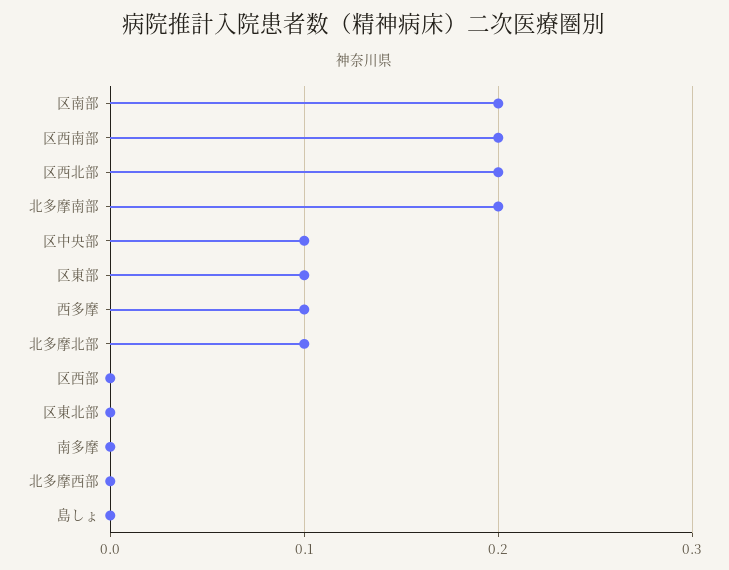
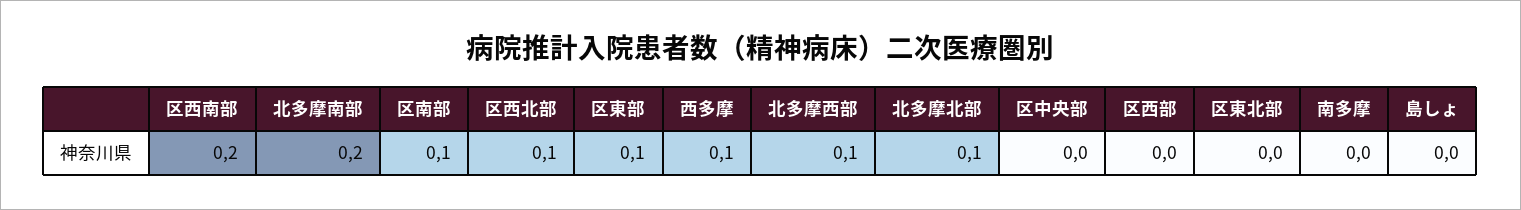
区南部: 0.2 -> 0.1
区西北部: 0.2 -> 0.1
区中央部: 0.1 -> 0
北多摩西部: 0 -> 0.1

